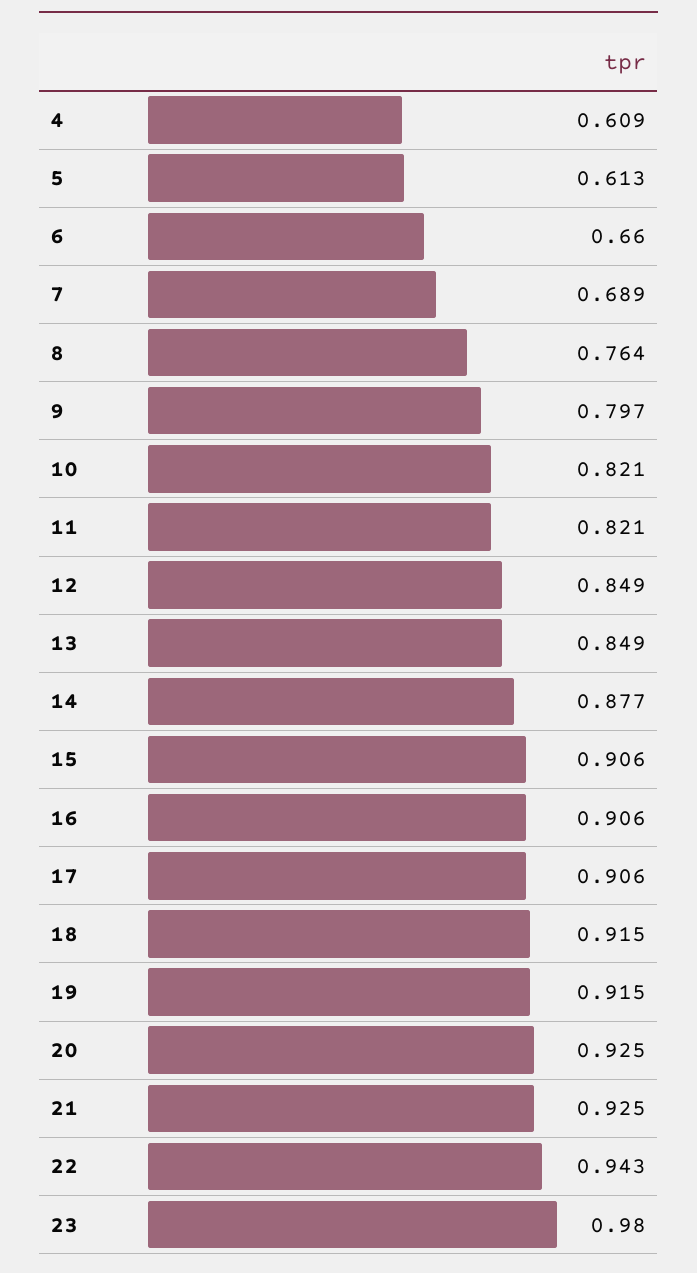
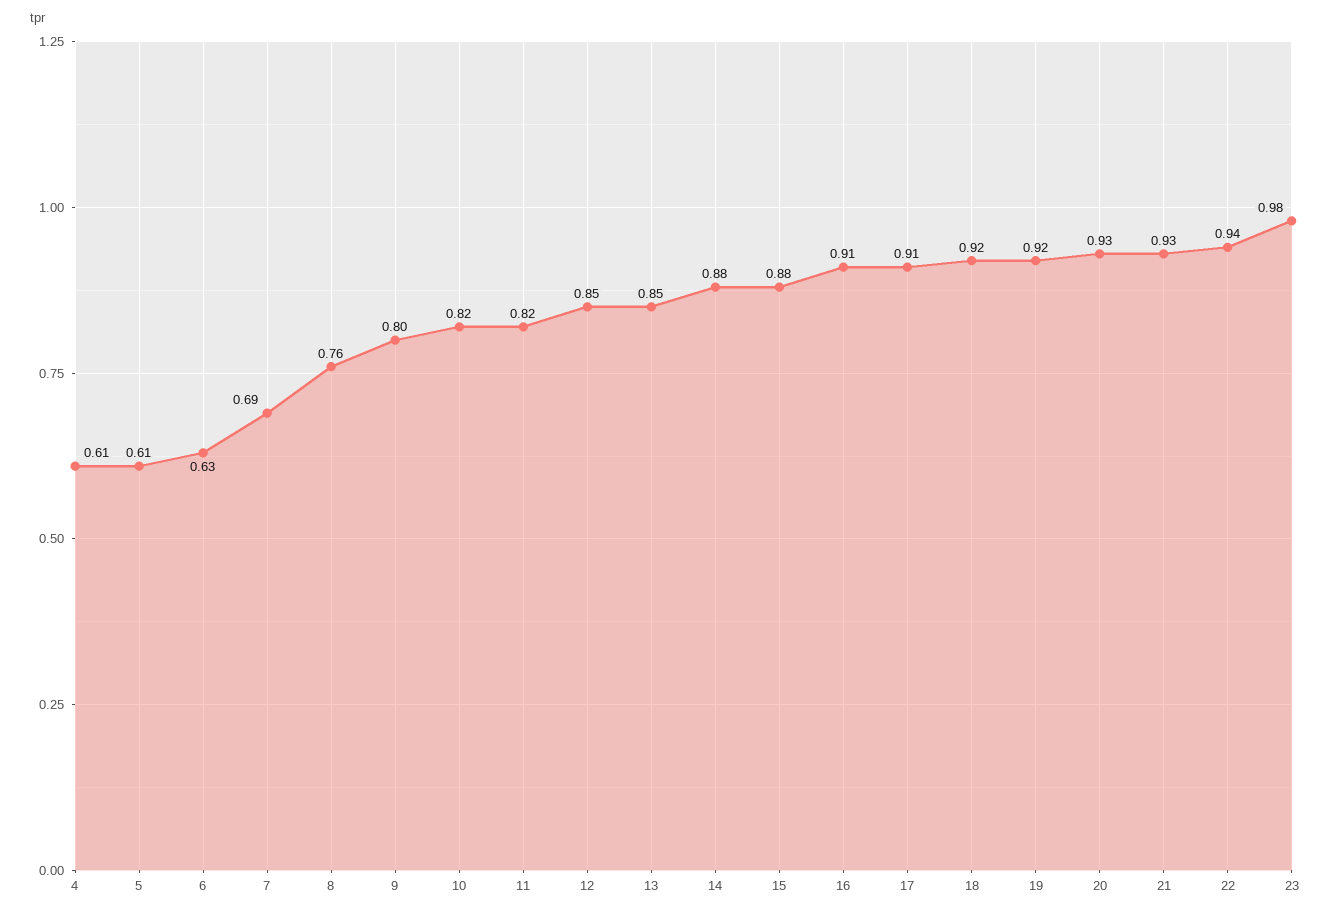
6: 0.66 -> 0.63
15: 0.906 -> 0.88

